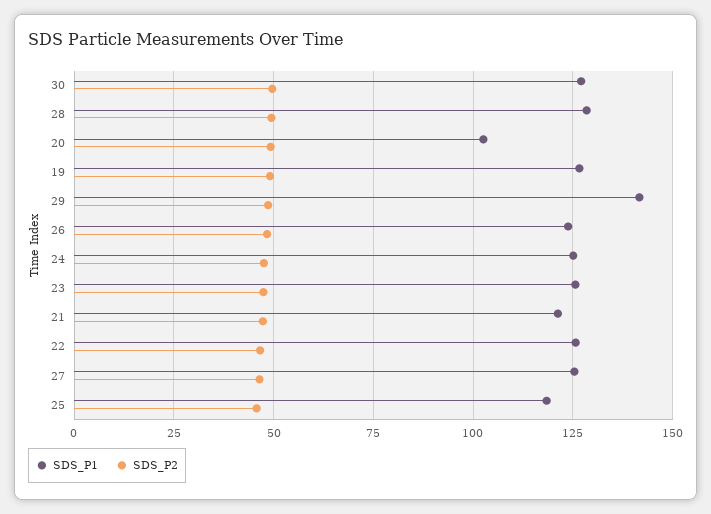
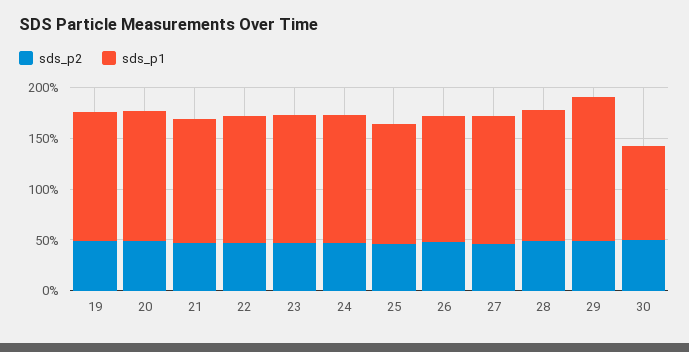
SDS_P1, 30: 127.5 -> 90
SDS_P1, 20: 102.5 -> 130

